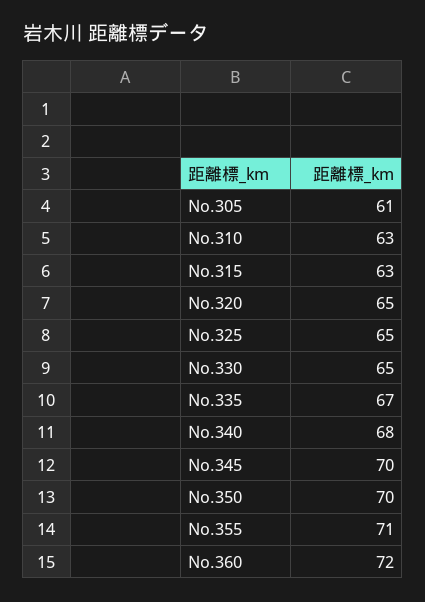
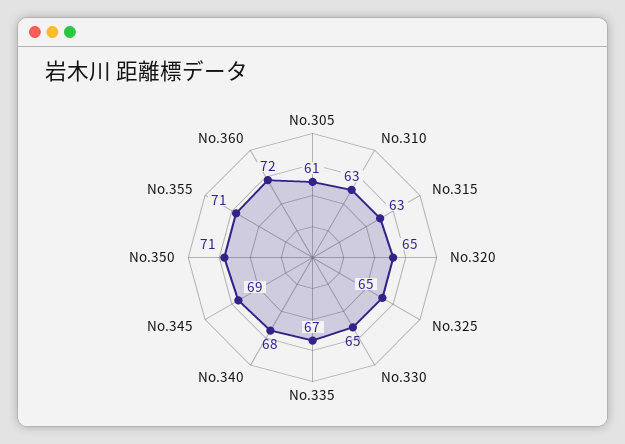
No.345: 70 -> 69
No.350: 70 -> 71

